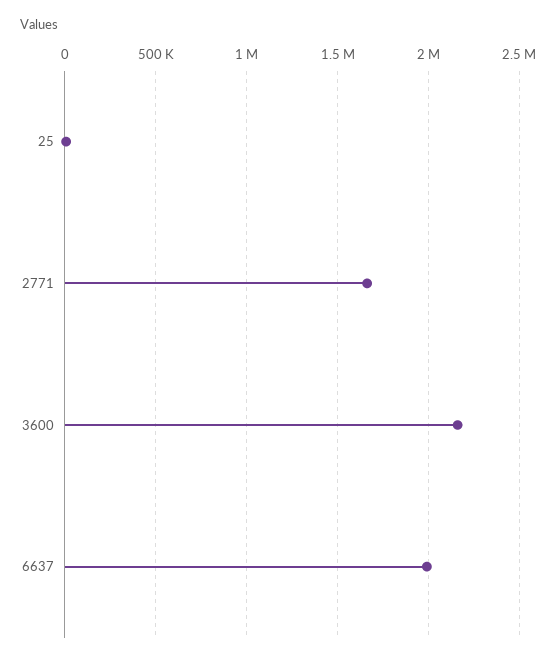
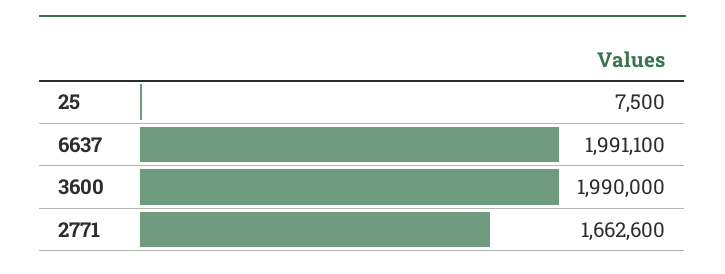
3600: 2150000 -> 1990000

